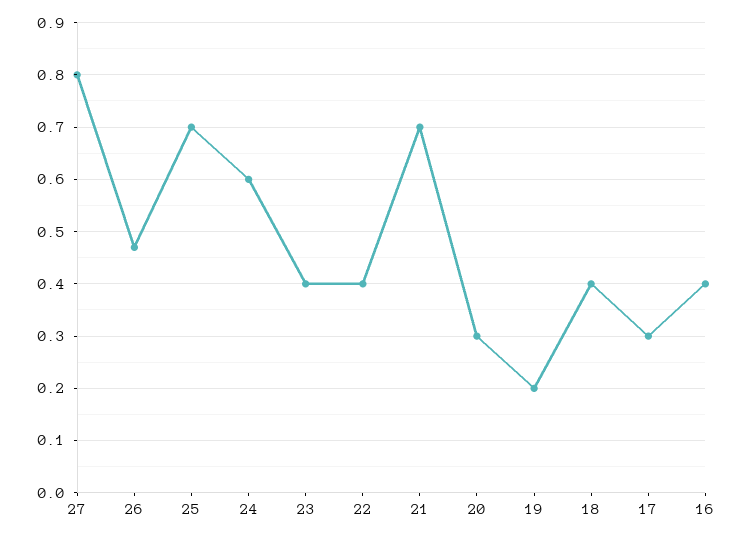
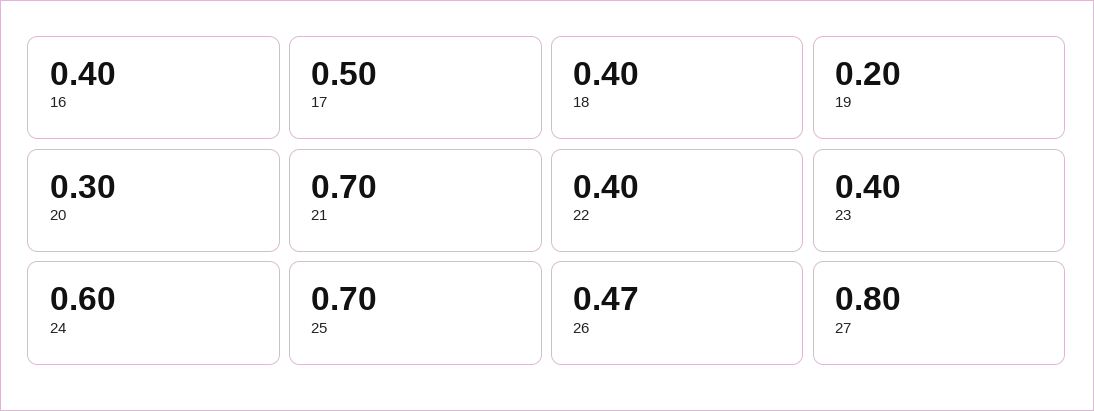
17: 0.3 -> 0.5

